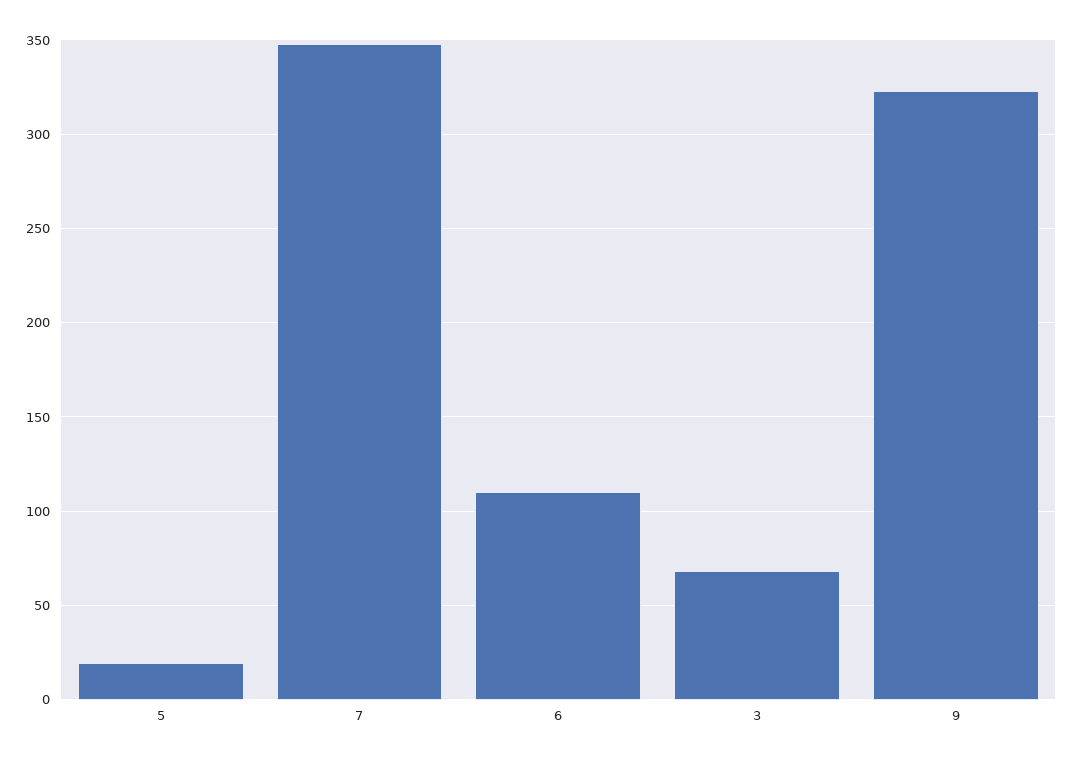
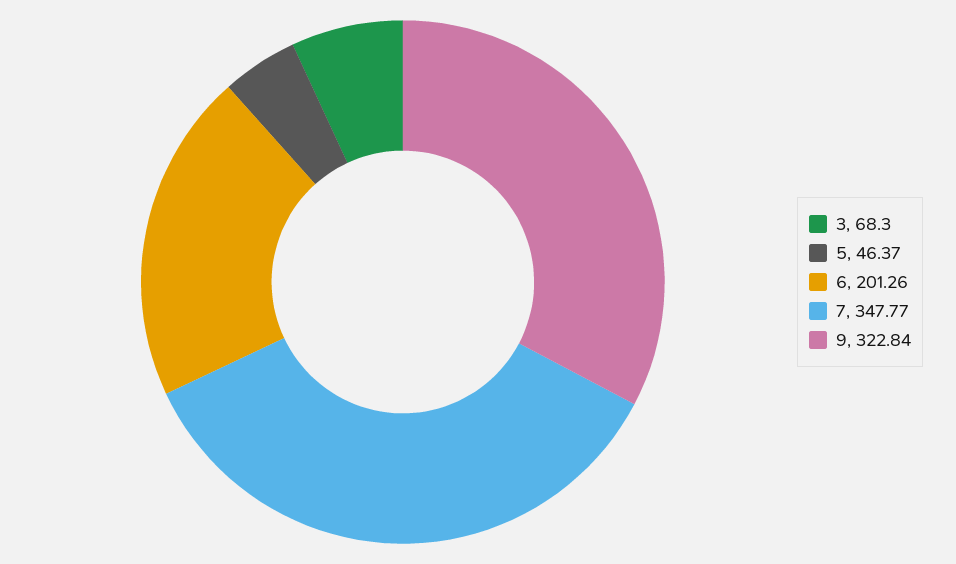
5: 20 -> 46.37
6: 110 -> 201.26

